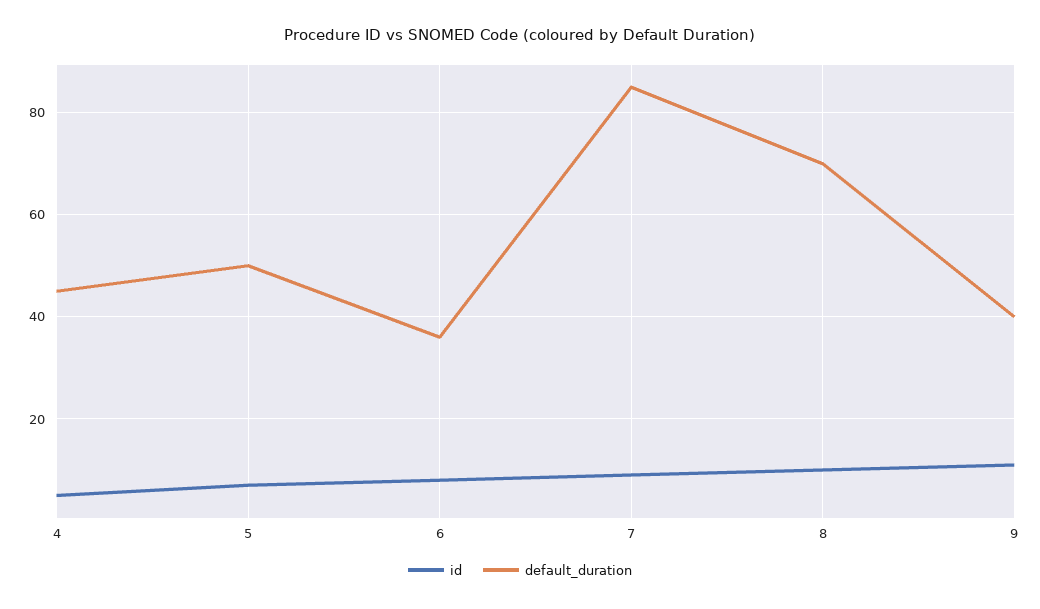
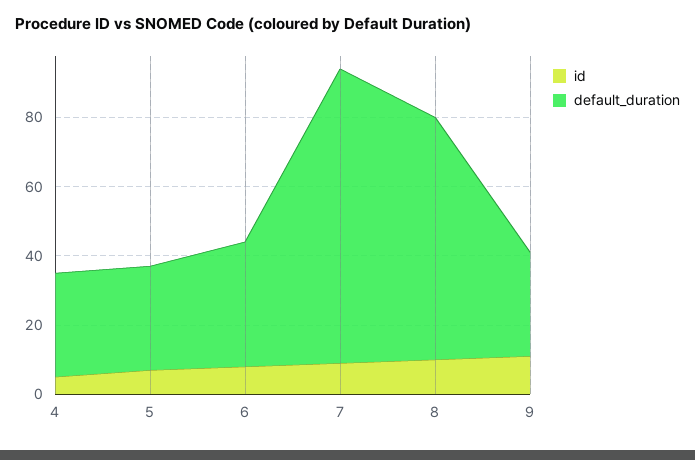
default_duration, 4: 45 -> 30
default_duration, 5: 50 -> 30
default_duration, 9: 40 -> 30

